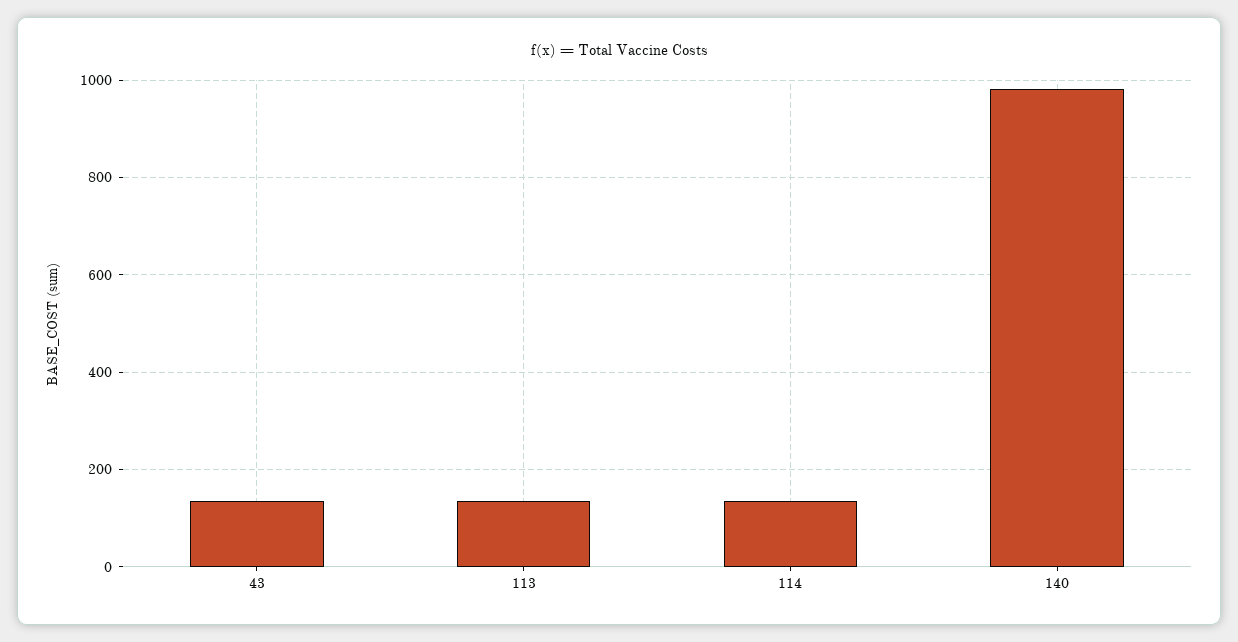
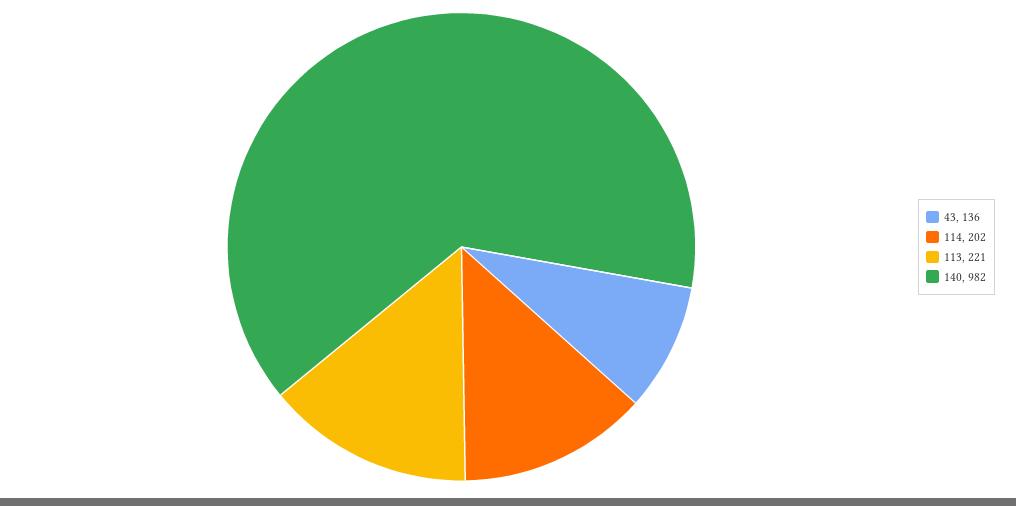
113: 140 -> 221
114: 140 -> 202

